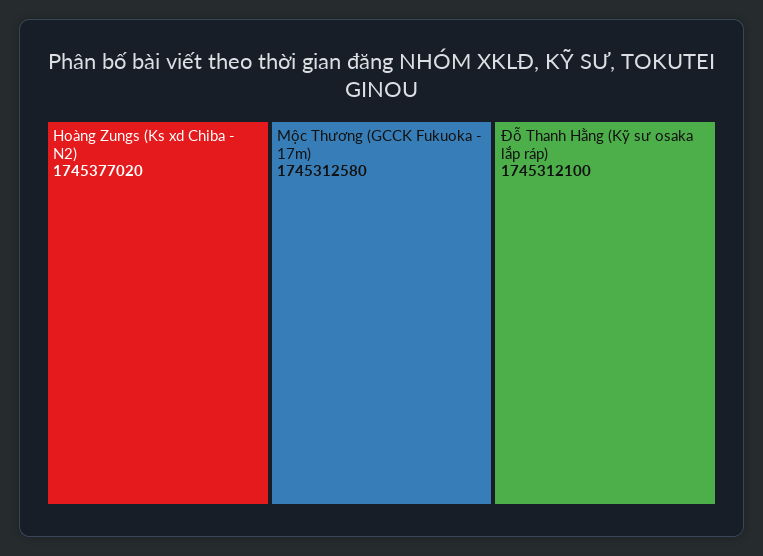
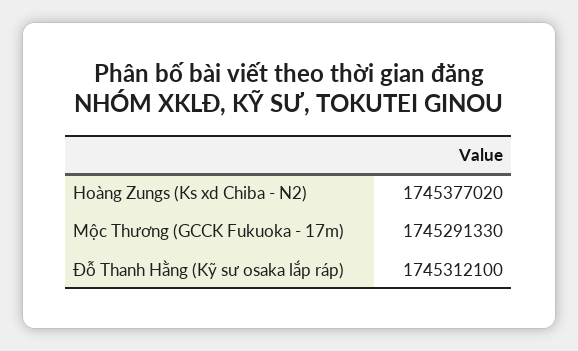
Mộc Thương (GCCK Fukuoka - 17m): 1745312580 -> 1745291330

